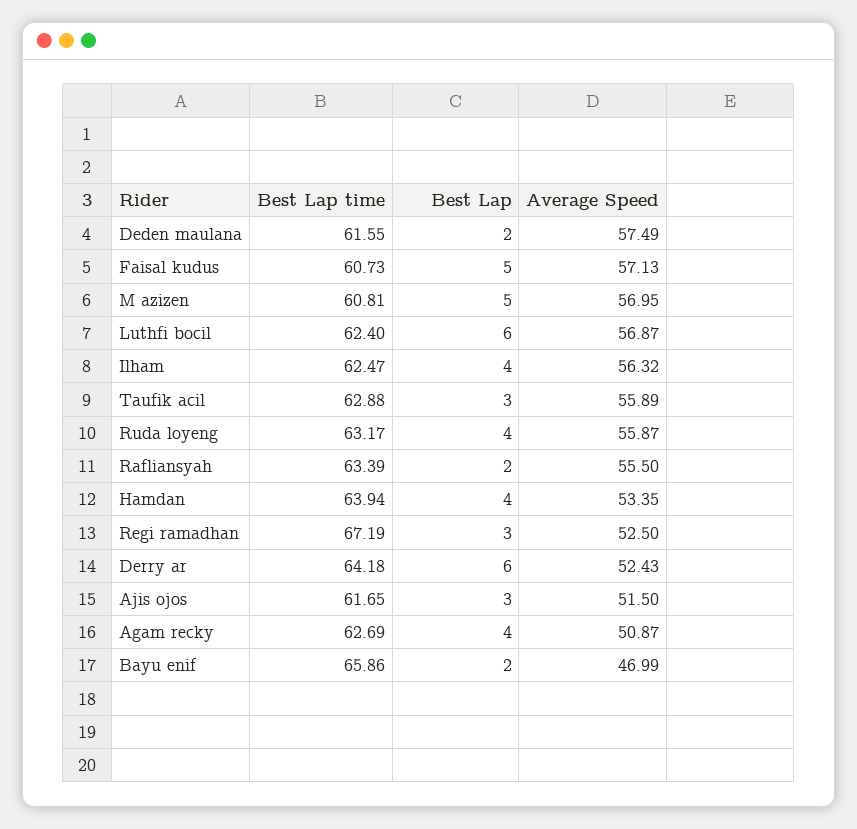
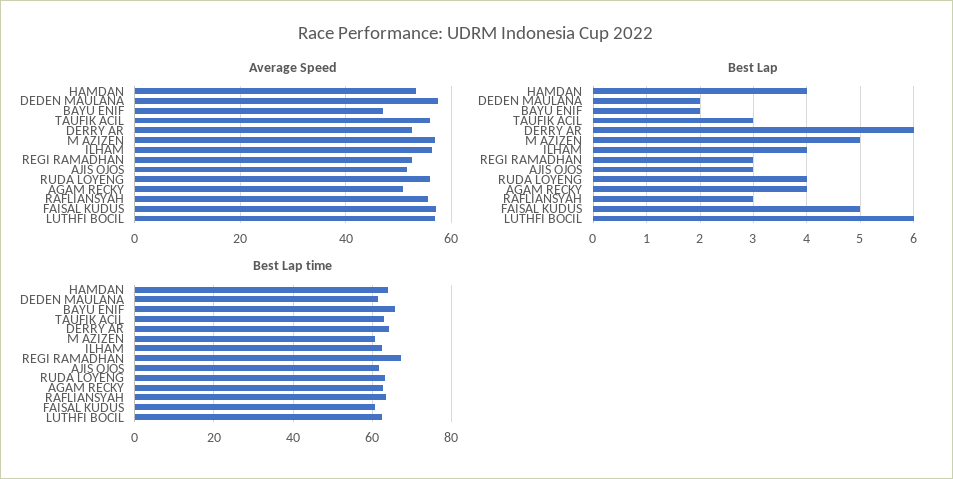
Best Lap, Rafliansyah: 2 -> 3

